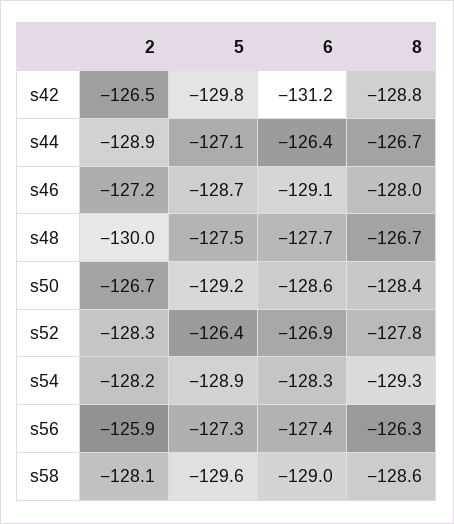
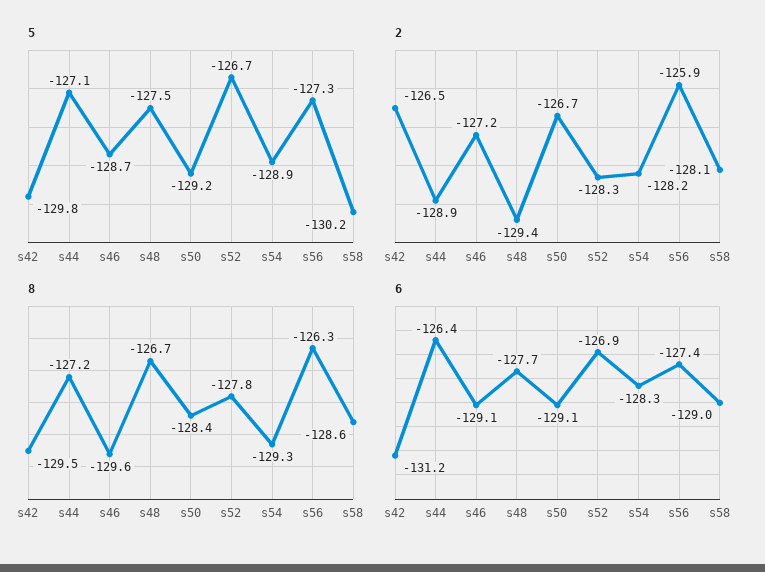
8, s42: -128.8 -> -129.5
8, s44: -126.7 -> -127.2
8, s46: -128 -> -129.6
2, s48: -130 -> -129.4
6, s50: -128.6 -> -129.1
5, s52: -126.4 -> -126.7
5, s58: -129.6 -> -130.2

